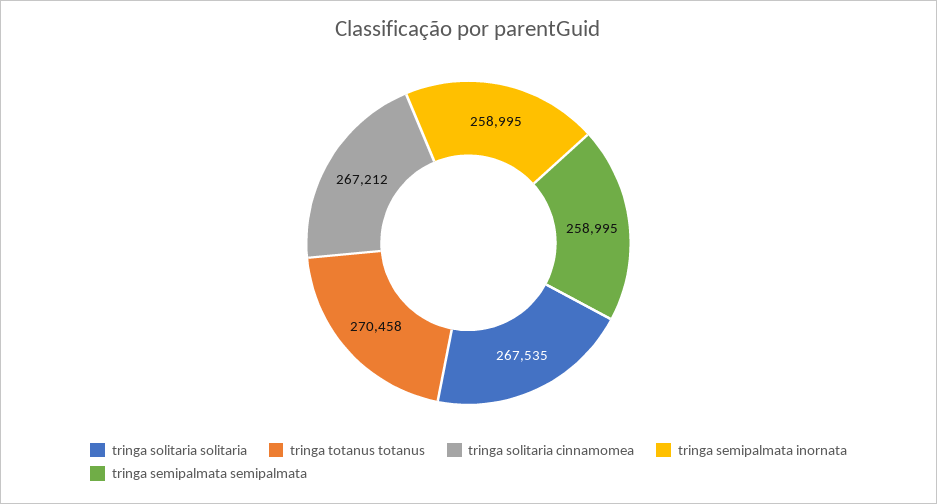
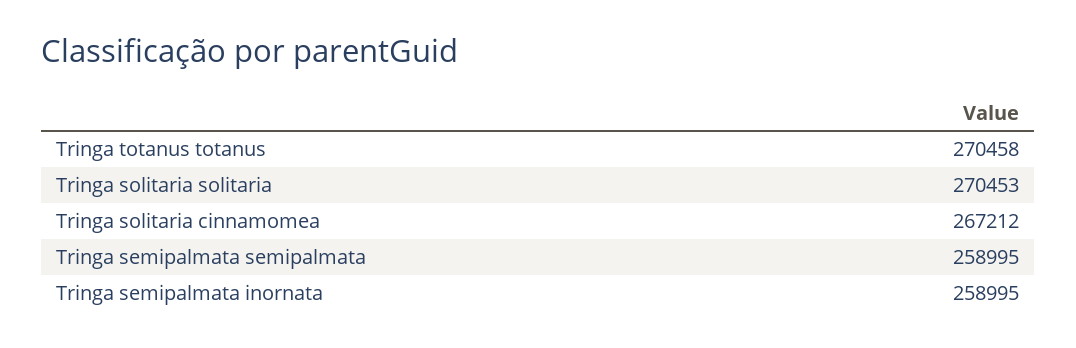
tringa solitaria solitaria: 267535 -> 270453

